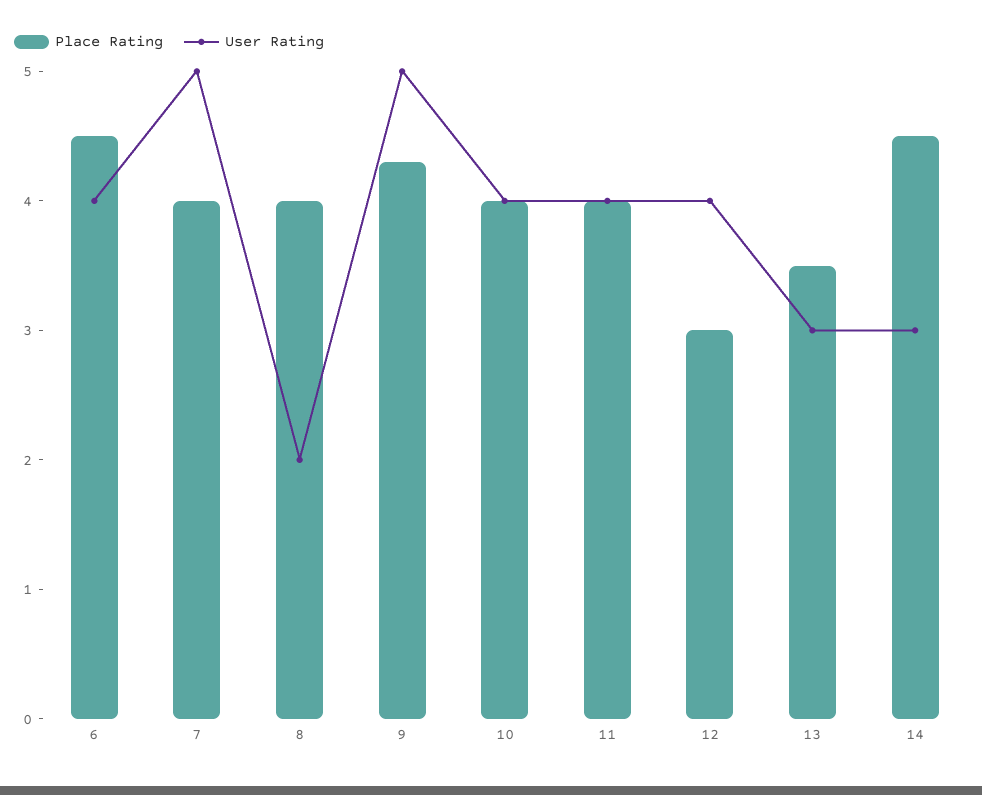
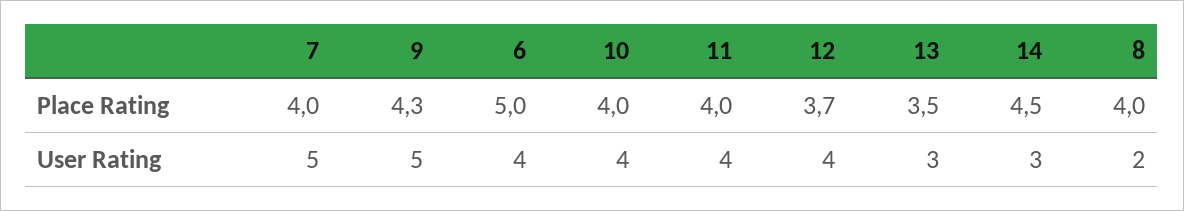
Place Rating, 6: 4.5 -> 5
Place Rating, 12: 3 -> 3.7

